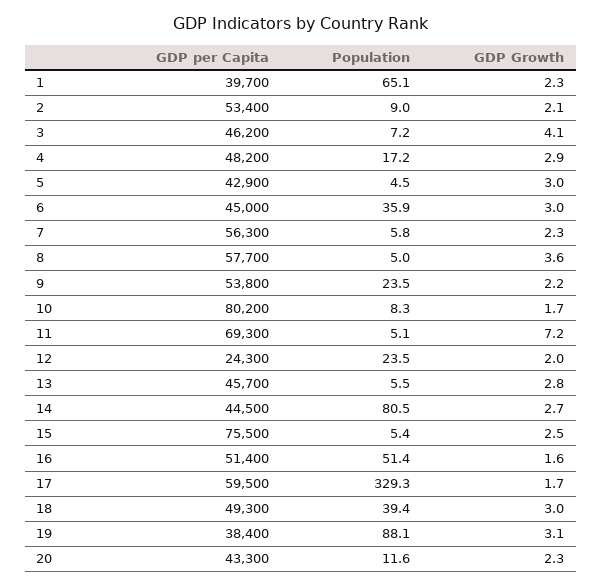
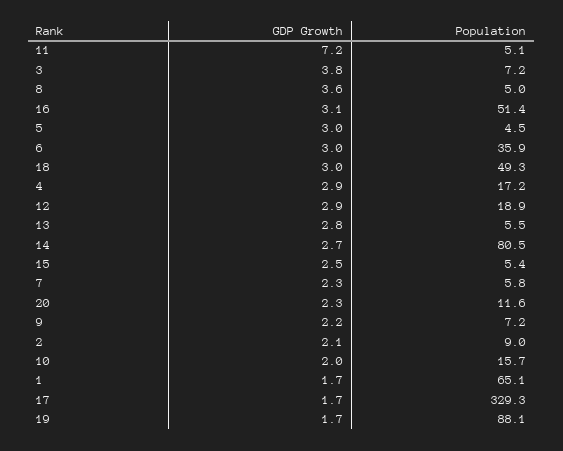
GDP per Capita, 1: 39700 -> none
GDP Growth, 1: 2.3 -> 1.7
GDP per Capita, 2: 53400 -> none
GDP per Capita, 3: 46200 -> none
GDP Growth, 3: 4.1 -> 3.8
GDP per Capita, 4: 48200 -> none
GDP per Capita, 5: 42900 -> none
GDP per Capita, 6: 45000 -> none
GDP per Capita, 7: 56300 -> none
GDP per Capita, 8: 57700 -> none
GDP per Capita, 9: 53800 -> none
Population, 9: 23.5 -> 7.2
GDP per Capita, 10: 80200 -> none
Population, 10: 8.3 -> 15.7
GDP Growth, 10: 1.7 -> 2
GDP per Capita, 11: 69300 -> none
GDP per Capita, 12: 24300 -> none
Population, 12: 23.5 -> 18.9
GDP Growth, 12: 2 -> 2.9
GDP per Capita, 13: 45700 -> none
GDP per Capita, 14: 44500 -> none
GDP per Capita, 15: 75500 -> none
GDP per Capita, 16: 51400 -> none
GDP Growth, 16: 1.6 -> 3.1
GDP per Capita, 17: 59500 -> none
GDP per Capita, 18: 49300 -> none
Population, 18: 39.4 -> 49.3
GDP per Capita, 19: 38400 -> none
GDP Growth, 19: 3.1 -> 1.7
GDP per Capita, 20: 43300 -> none

